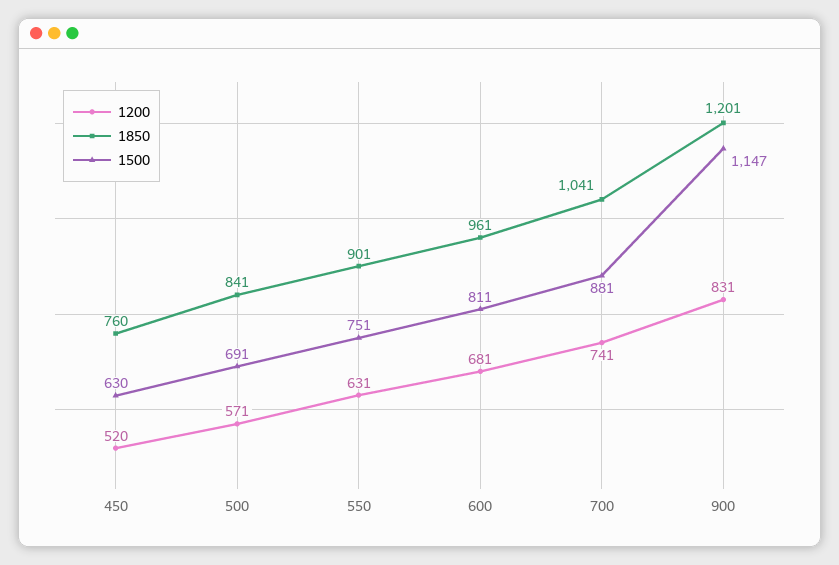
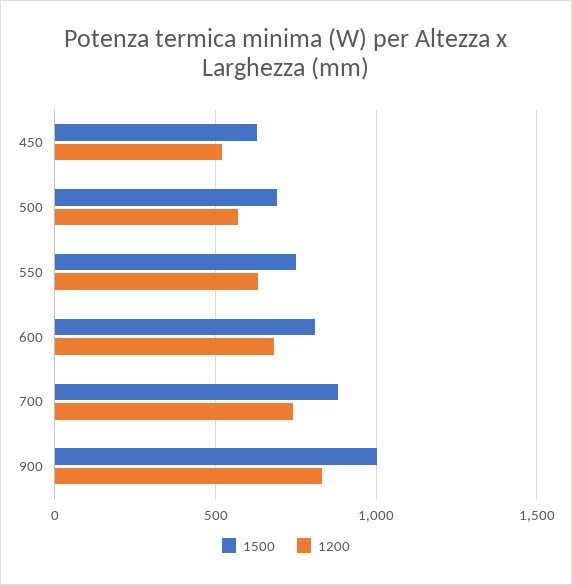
1850, 450: 760 -> none
1850, 500: 841 -> none
1850, 550: 901 -> none
1850, 600: 961 -> none
1850, 700: 1041 -> none
1850, 900: 1201 -> none
1500, 900: 1147 -> 1000

